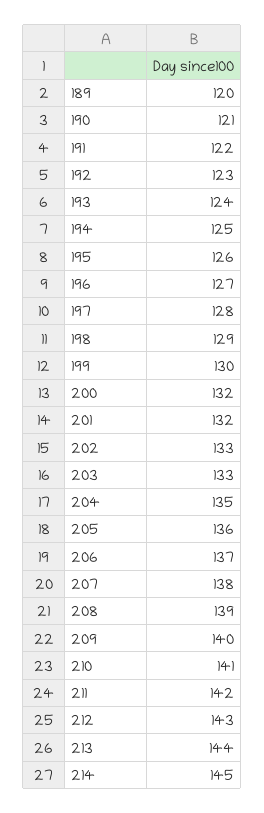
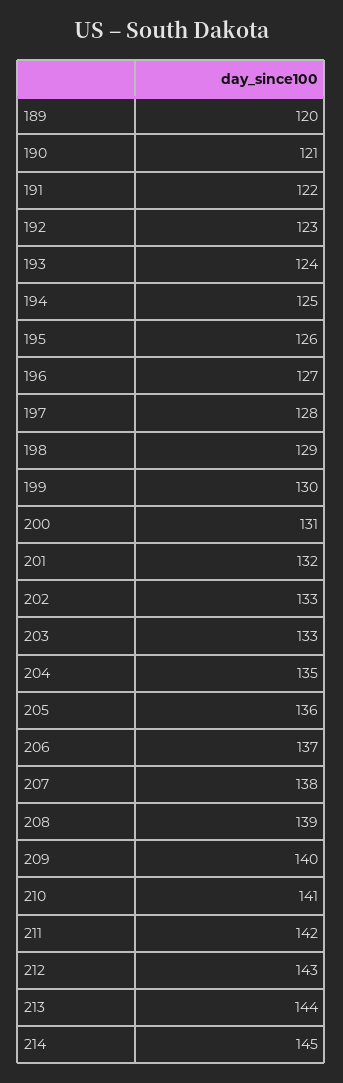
200: 132 -> 131

